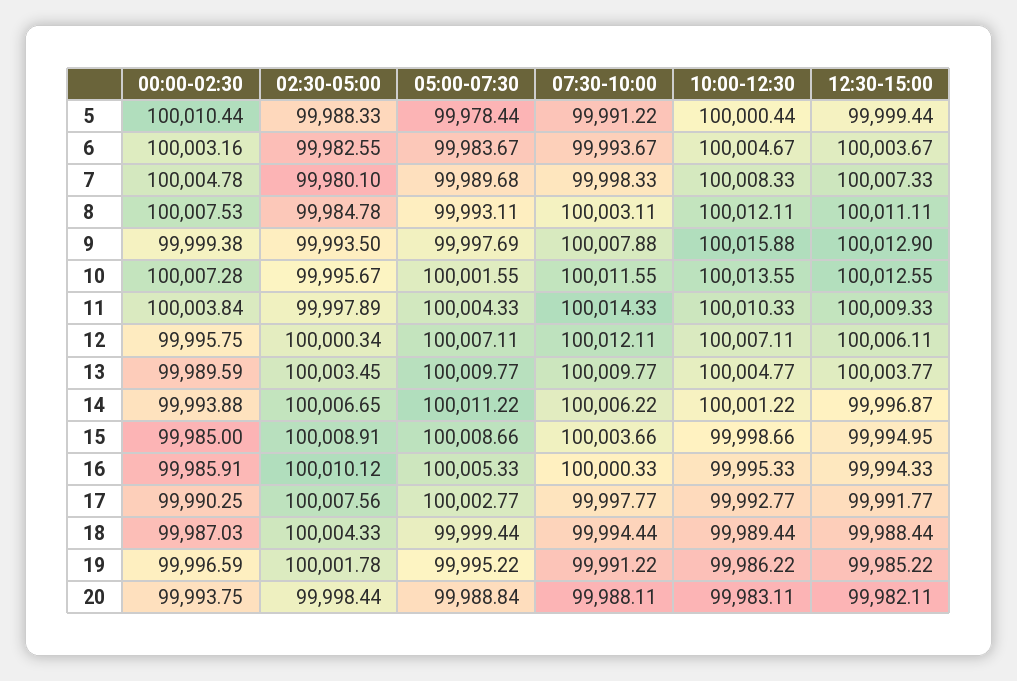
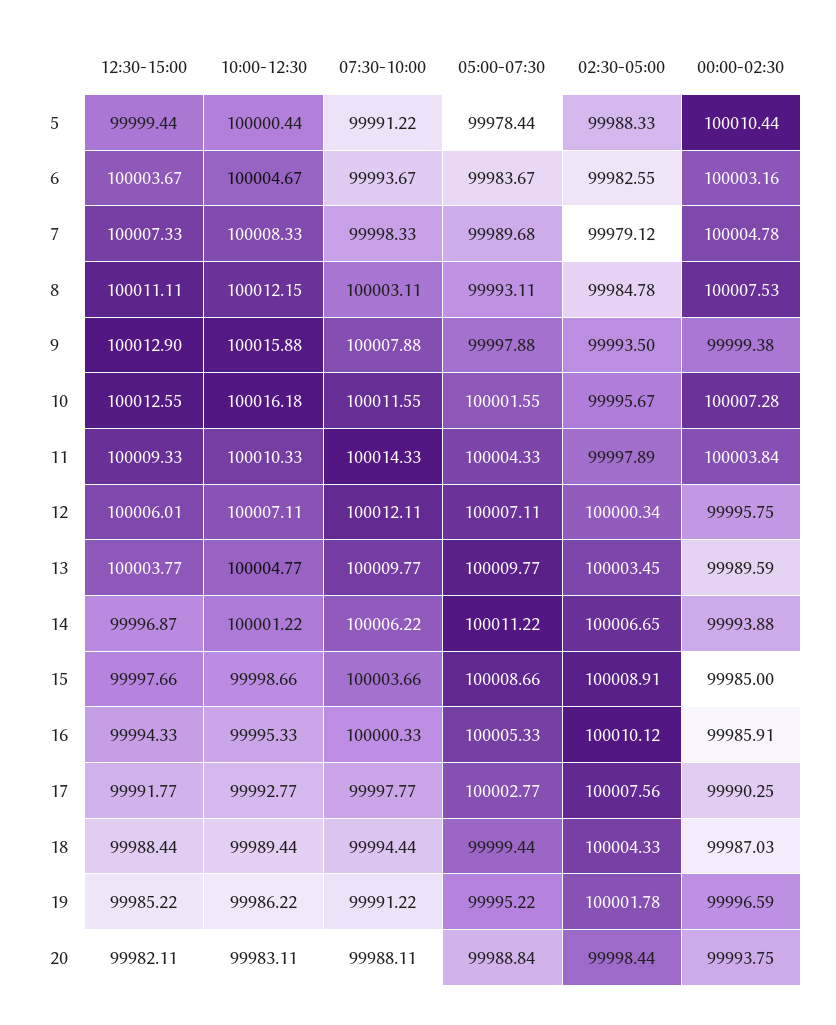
02:30-05:00, 7: 99980.1 -> 99979.12
10:00-12:30, 8: 100012.11 -> 100012.15
05:00-07:30, 9: 99997.69 -> 99997.88
10:00-12:30, 10: 100013.55 -> 100016.18
12:30-15:00, 12: 100006.11 -> 100006.01
12:30-15:00, 15: 99994.95 -> 99997.66

